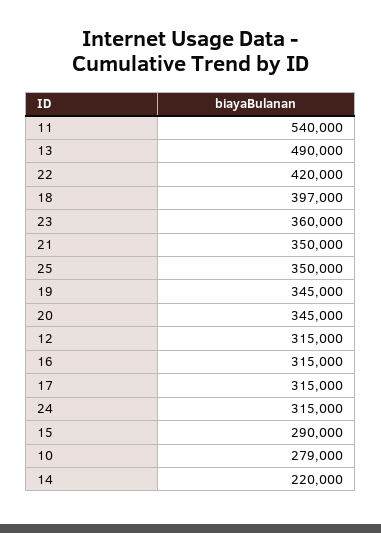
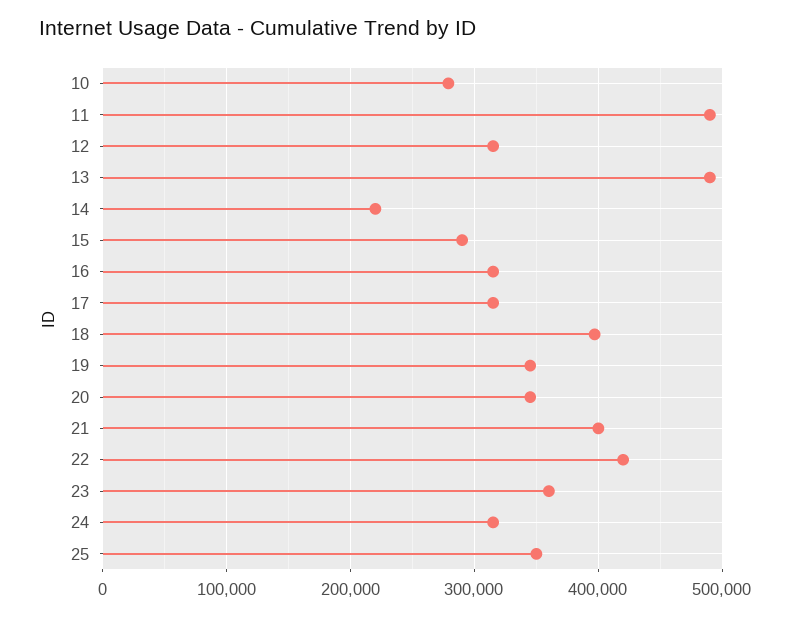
11: 540000 -> 490000
21: 350000 -> 400000

